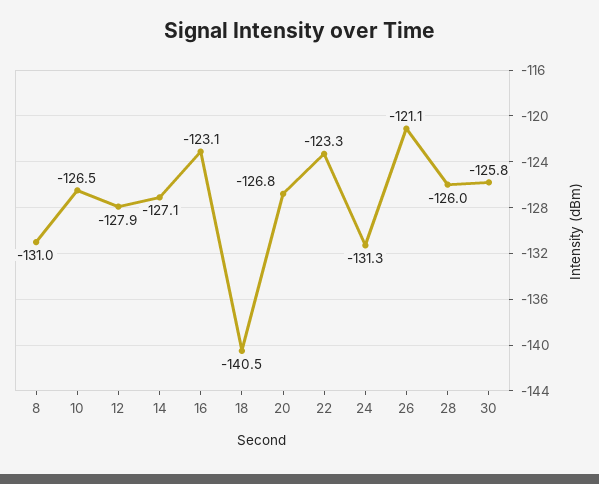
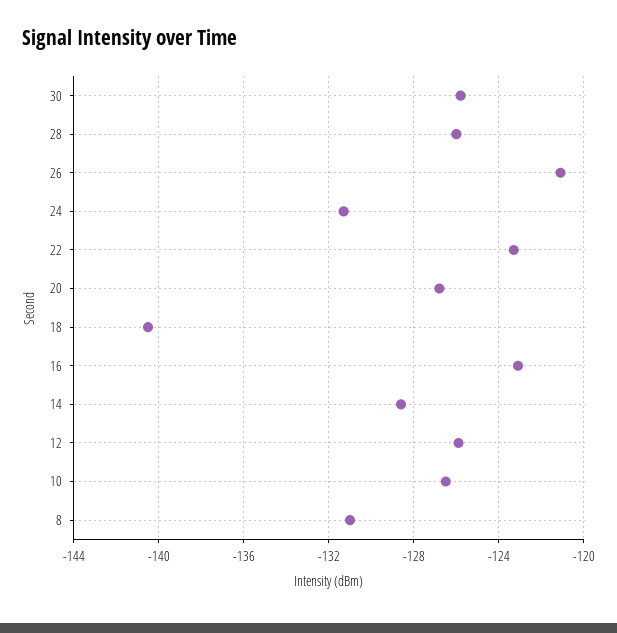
12: -127.9 -> -126
14: -127.1 -> -128.5

